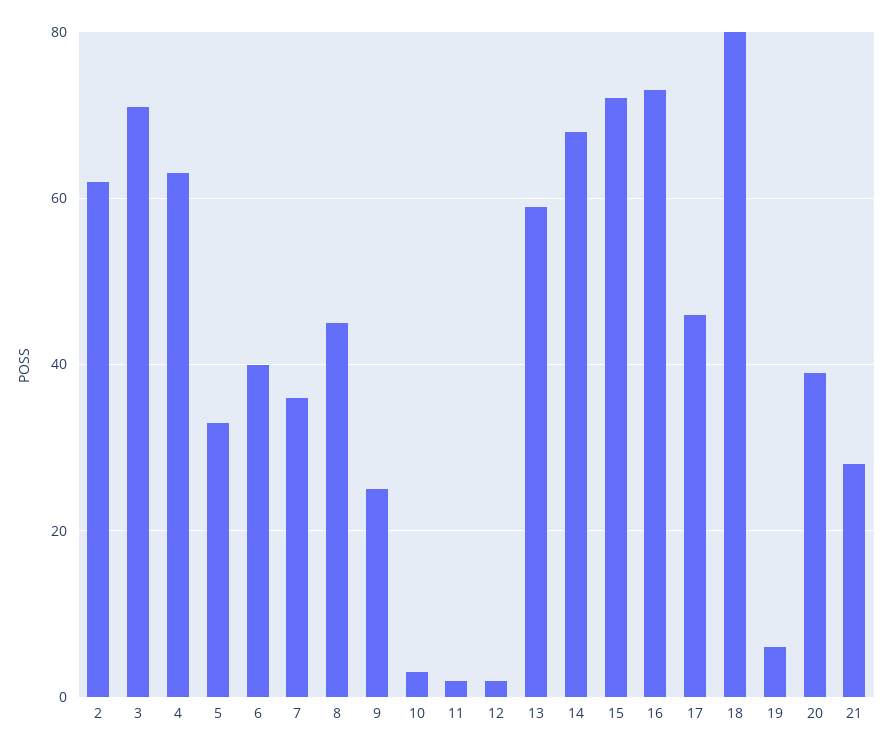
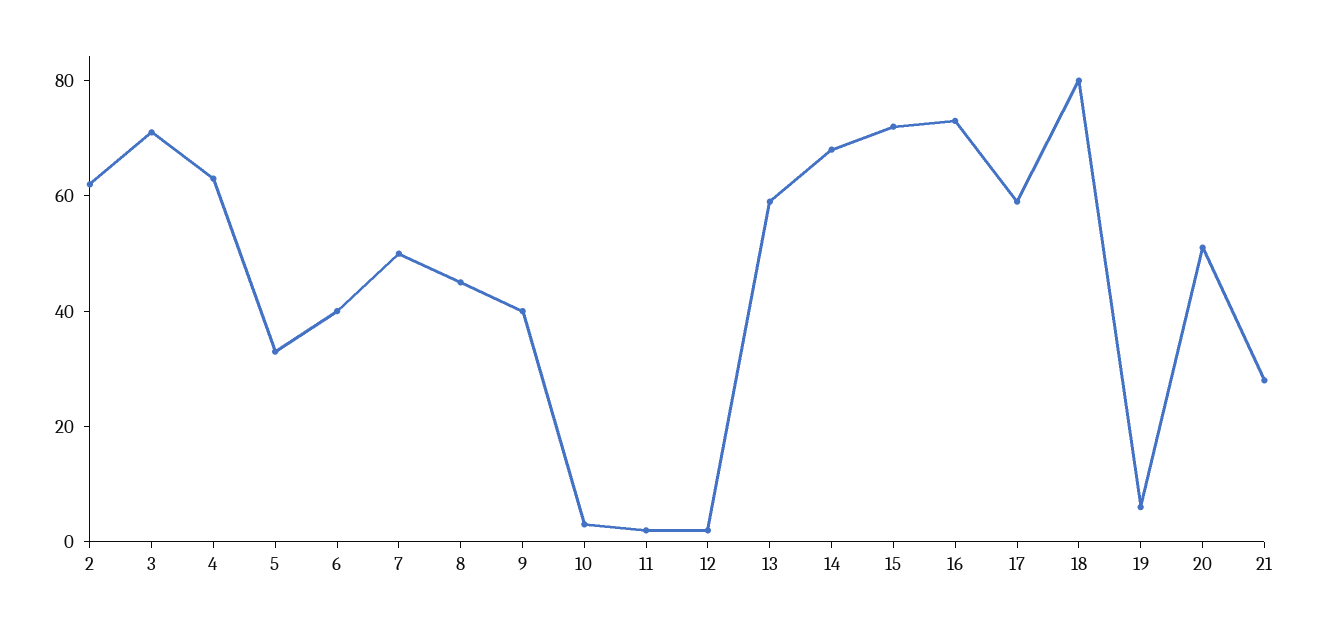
7: 35 -> 50
9: 25 -> 40
17: 45 -> 60
20: 40 -> 50

